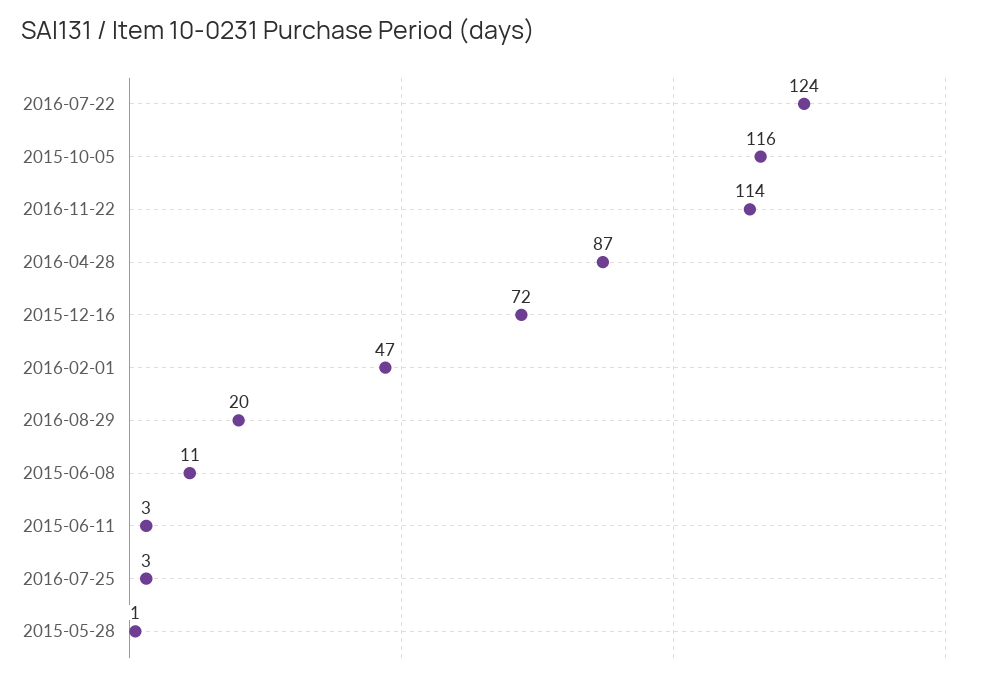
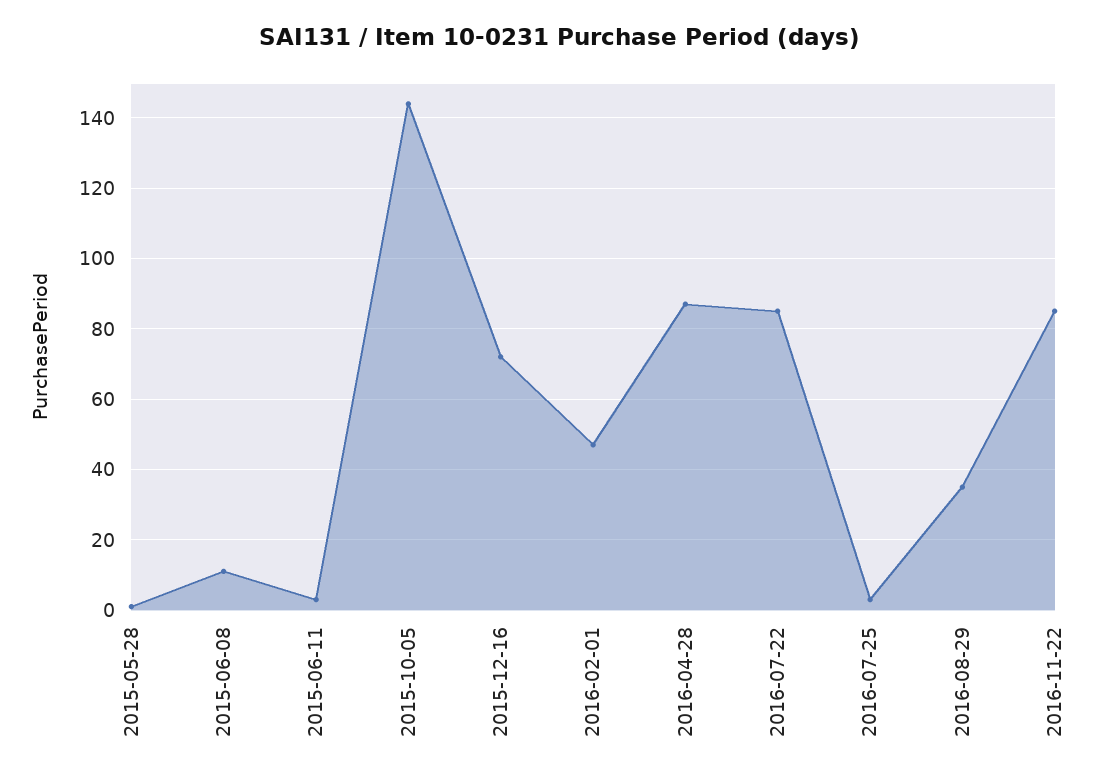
2016-07-22: 124 -> 85
2015-10-05: 116 -> 145
2016-11-22: 114 -> 85
2016-08-29: 20 -> 35

